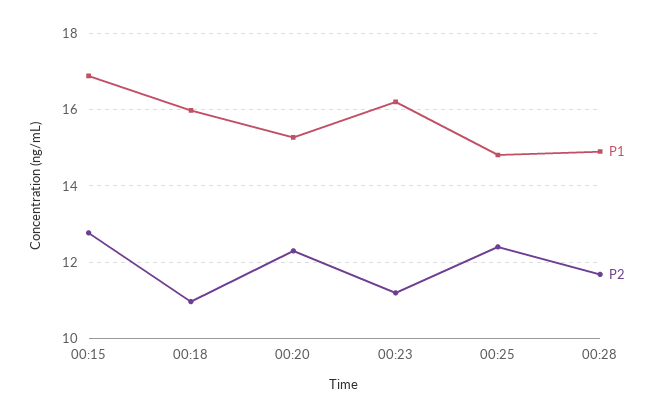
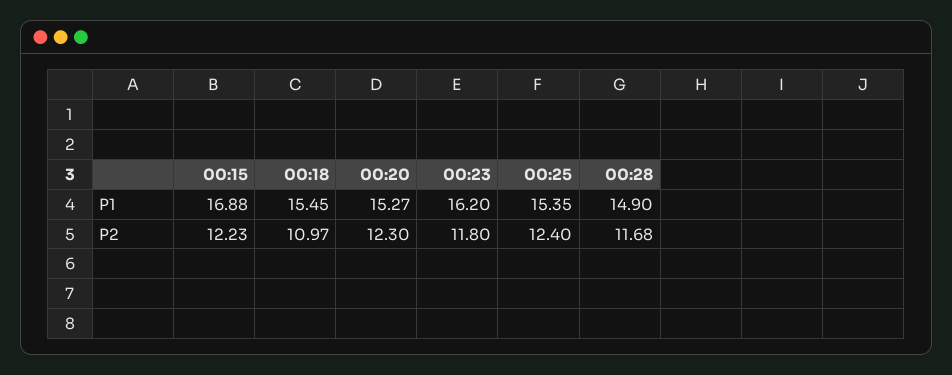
P2, 00:15: 12.8 -> 12.23
P1, 00:18: 16 -> 15.45
P2, 00:23: 11.2 -> 11.8
P1, 00:25: 14.8 -> 15.35

